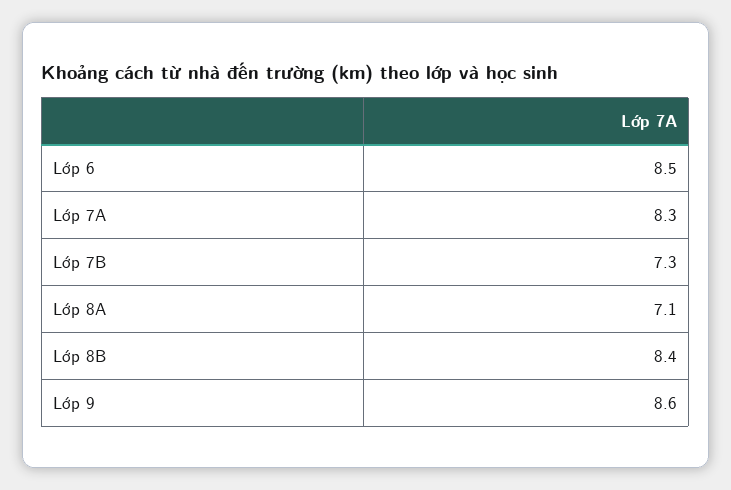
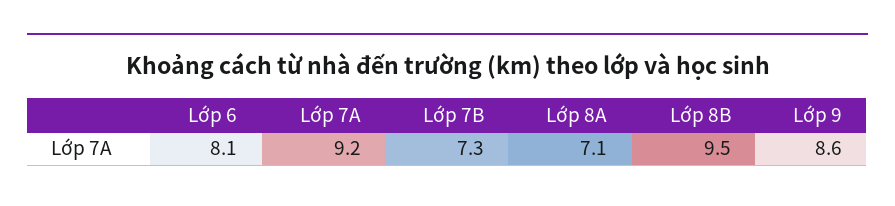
Lớp 6: 8.5 -> 8.1
Lớp 7A: 8.3 -> 9.2
Lớp 8B: 8.4 -> 9.5

